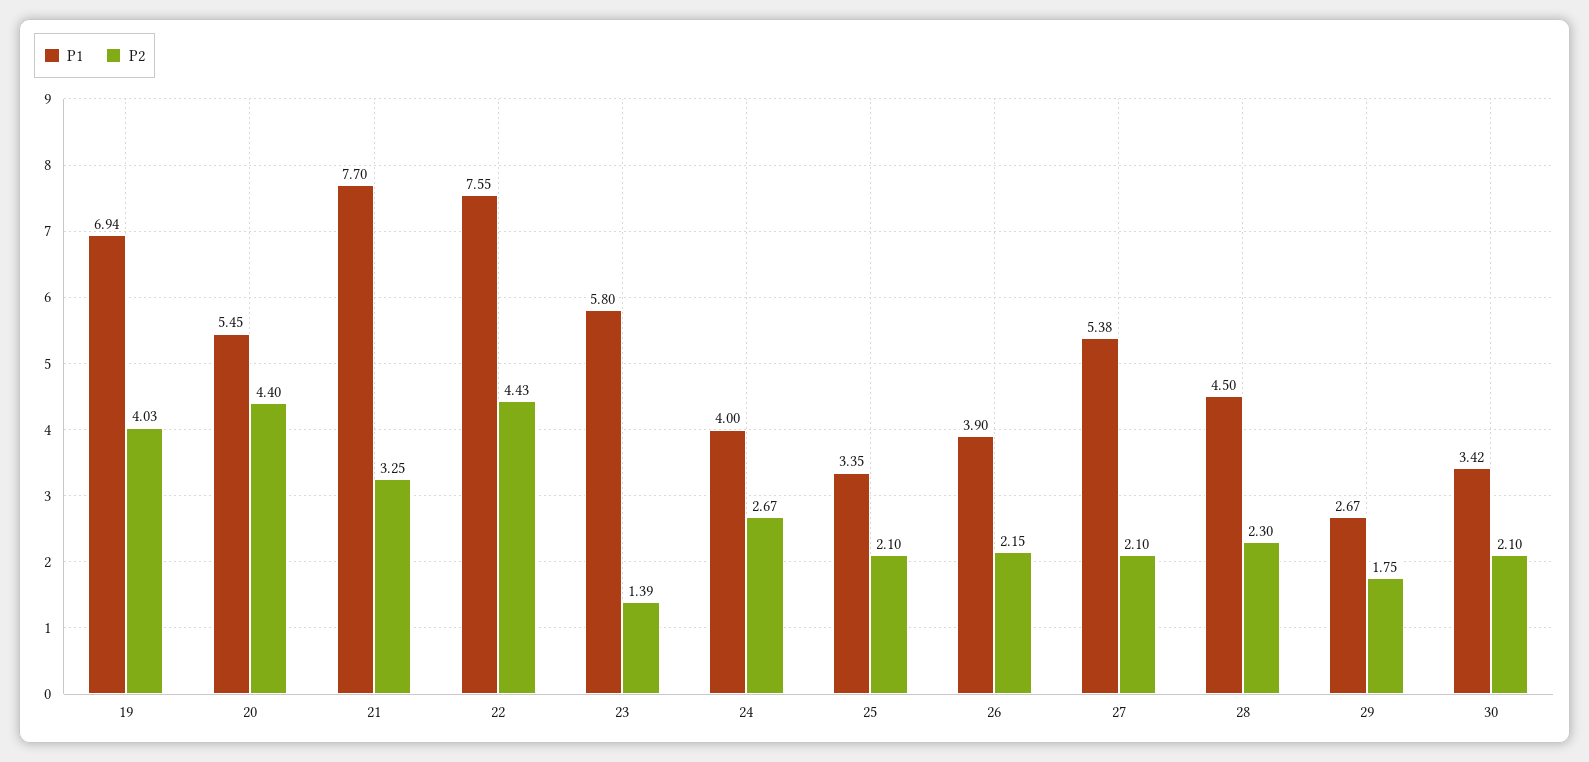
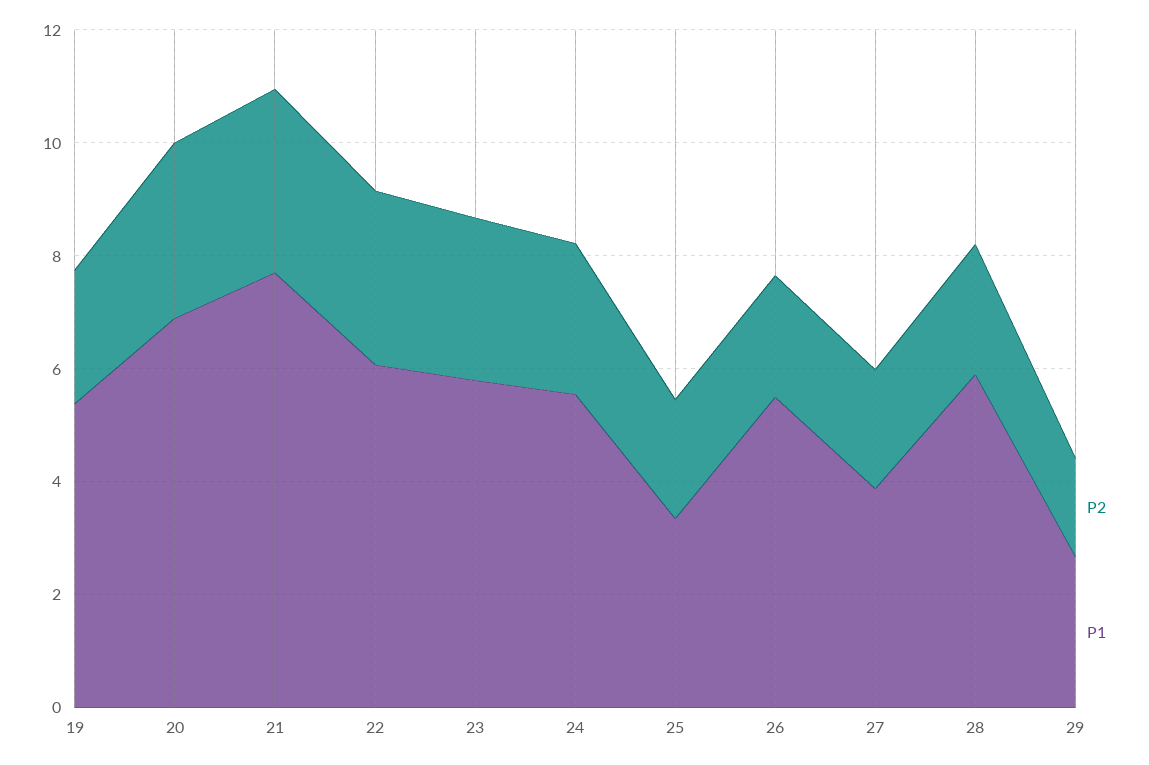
P1, 19: 6.94 -> 5.5
P2, 19: 4.03 -> 2.5
P1, 20: 5.45 -> 7
P2, 20: 4.4 -> 3
P1, 22: 7.55 -> 6
P2, 22: 4.43 -> 3
P2, 23: 1.39 -> 3
P1, 24: 4 -> 5.5
P1, 26: 3.9 -> 5.5
P1, 27: 5.38 -> 4
P1, 28: 4.5 -> 6
P1, 30: 3.42 -> none
P2, 30: 2.1 -> none

